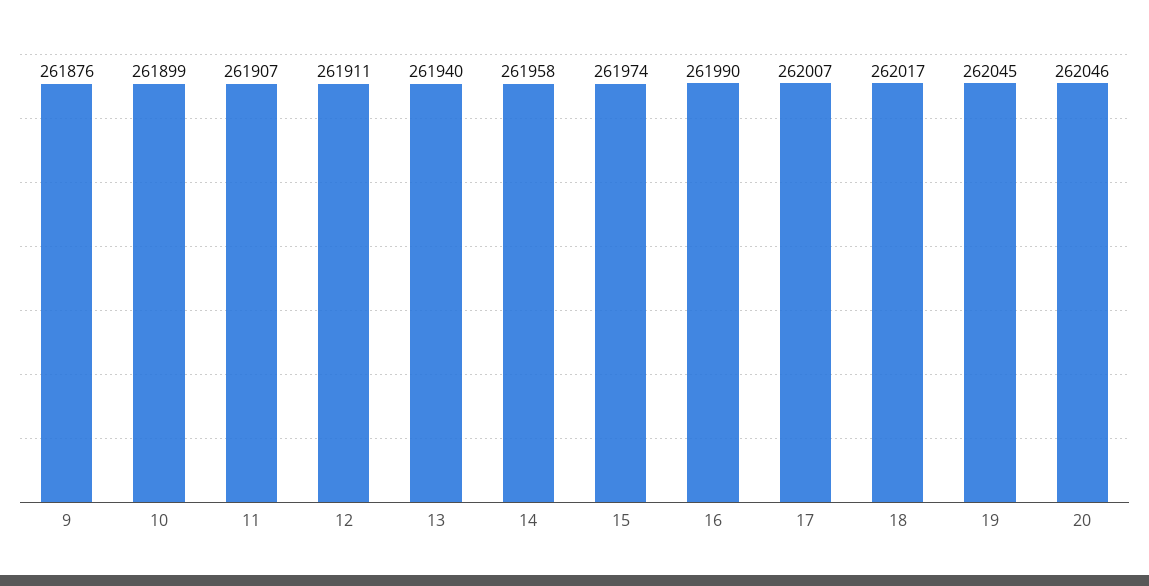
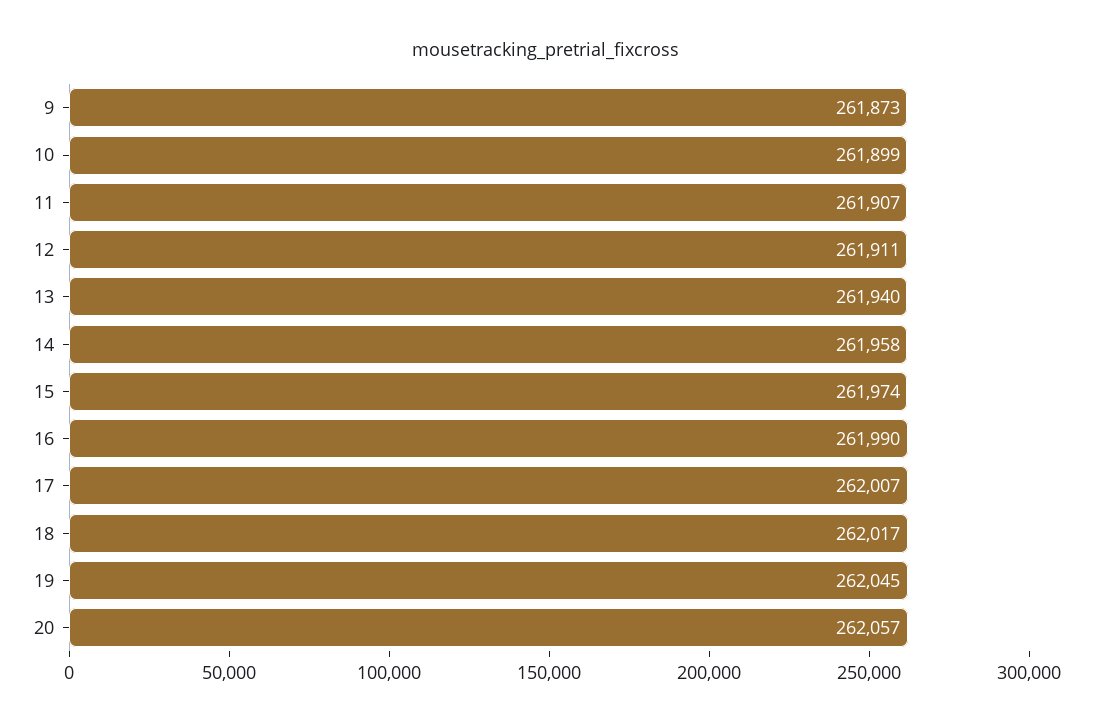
9: 261876 -> 261873
20: 262046 -> 262057

